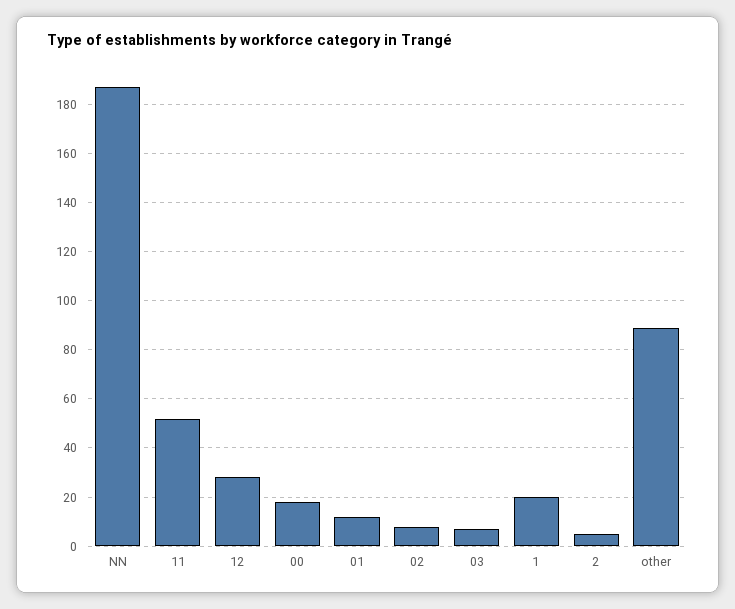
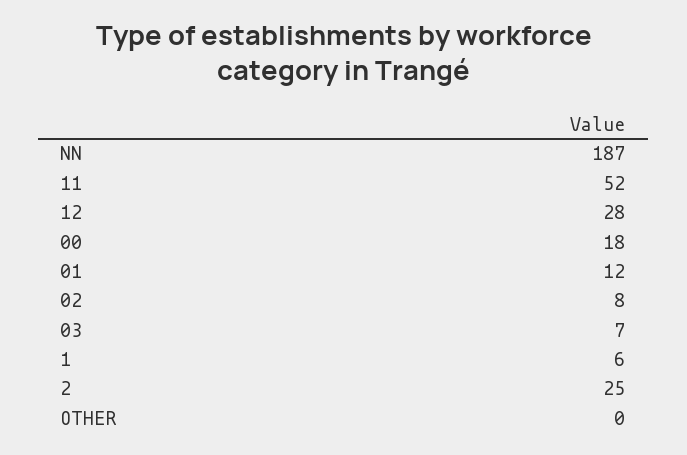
1: 20 -> 6
2: 5 -> 25
other: 90 -> 0

